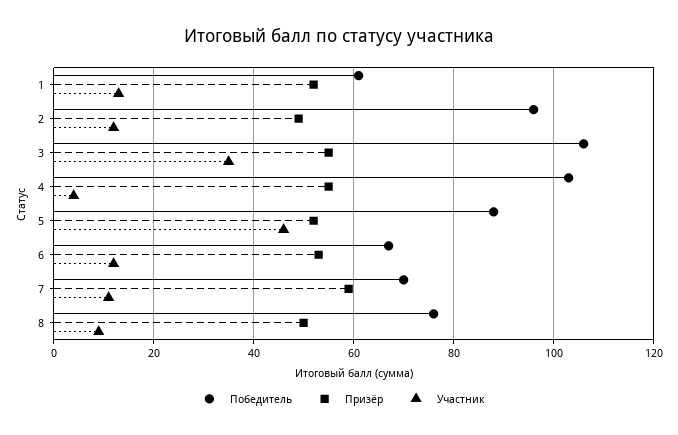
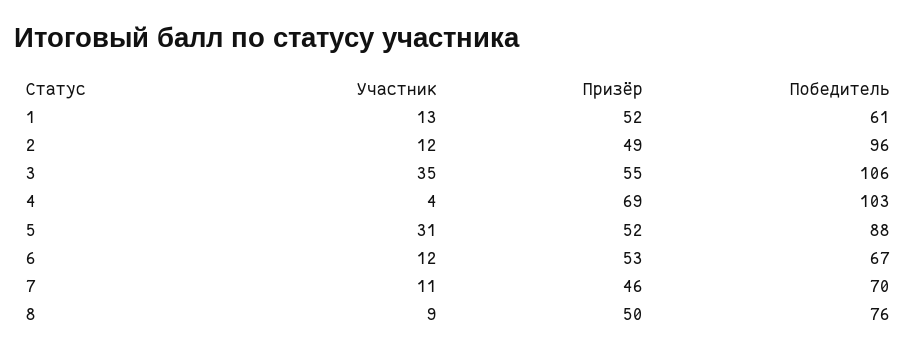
Призёр, 4: 55 -> 69
Участник, 5: 45 -> 31
Призёр, 7: 60 -> 46

